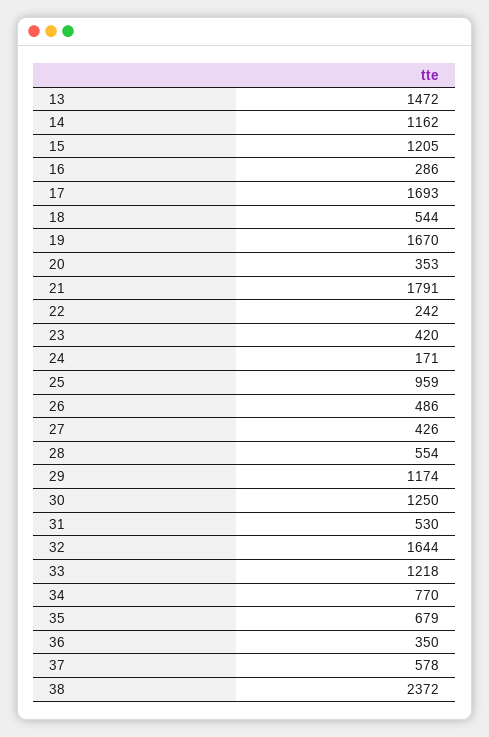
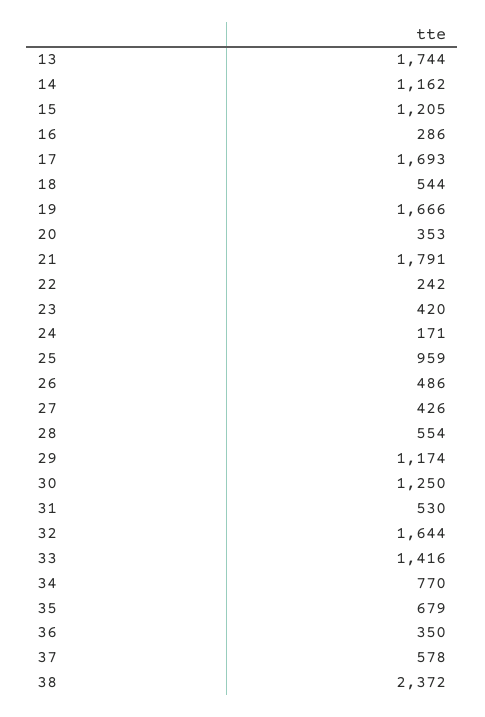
13: 1472 -> 1744
19: 1670 -> 1666
33: 1218 -> 1416

